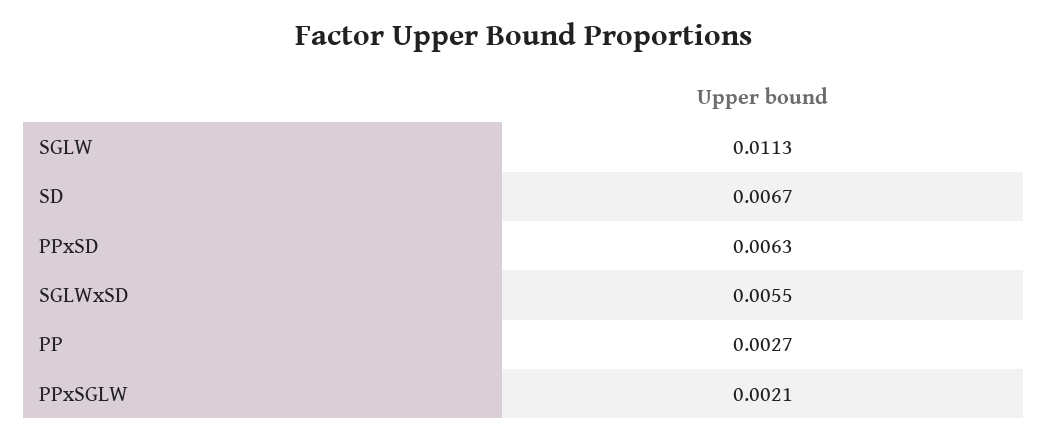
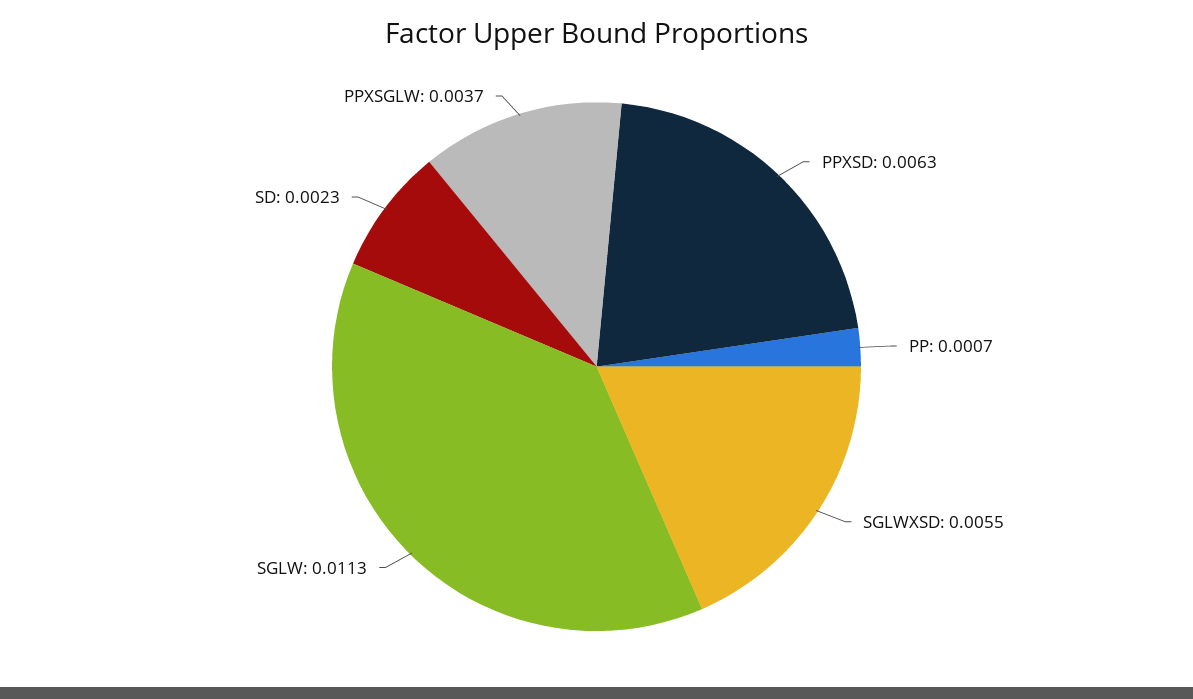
SD: 0.0067 -> 0.0023
PP: 0.0027 -> 0.0007
PPxSGLW: 0.0021 -> 0.0037

